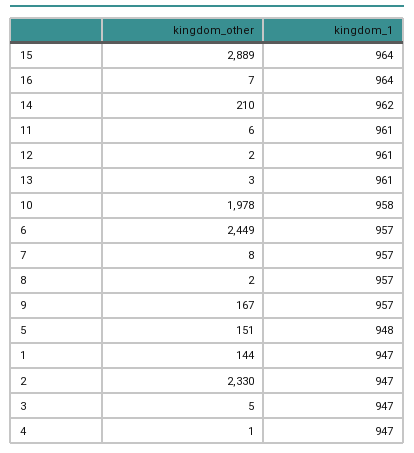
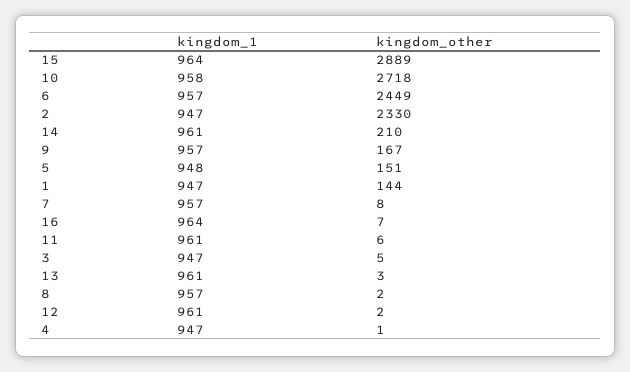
kingdom_1, 14: 962 -> 961
kingdom_other, 10: 1978 -> 2718

